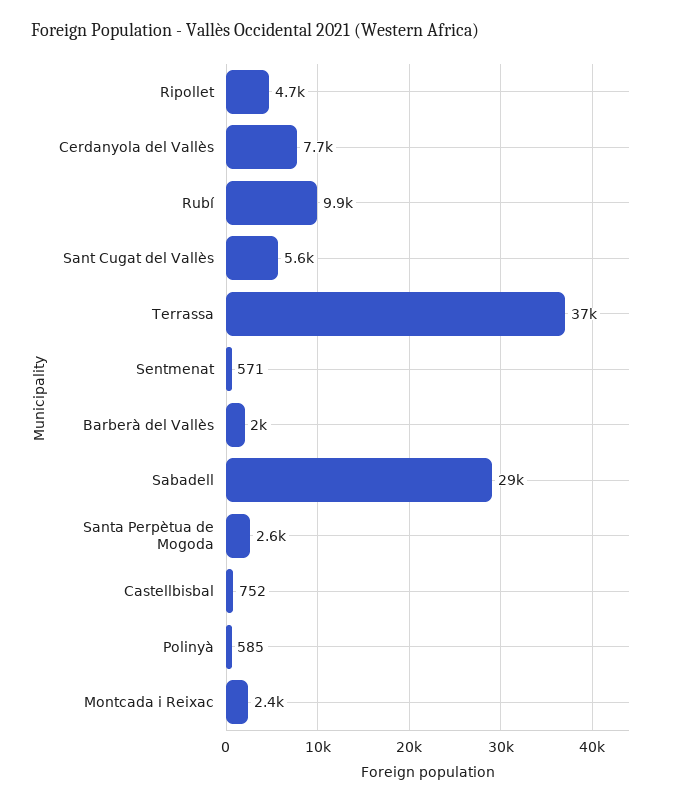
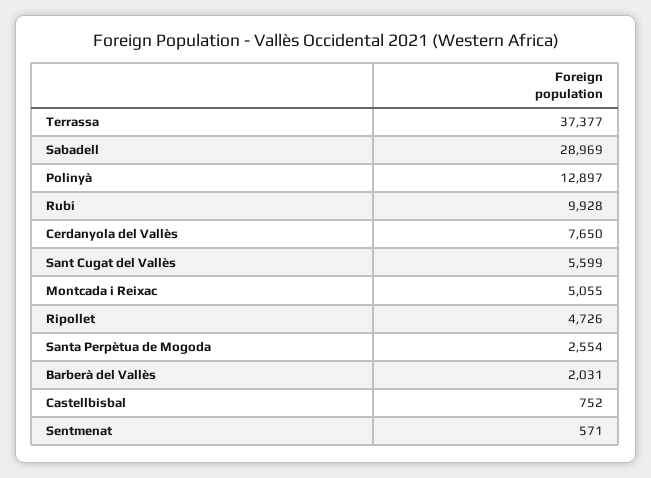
Polinyà: 585 -> 12897
Montcada i Reixac: 2400 -> 5055

